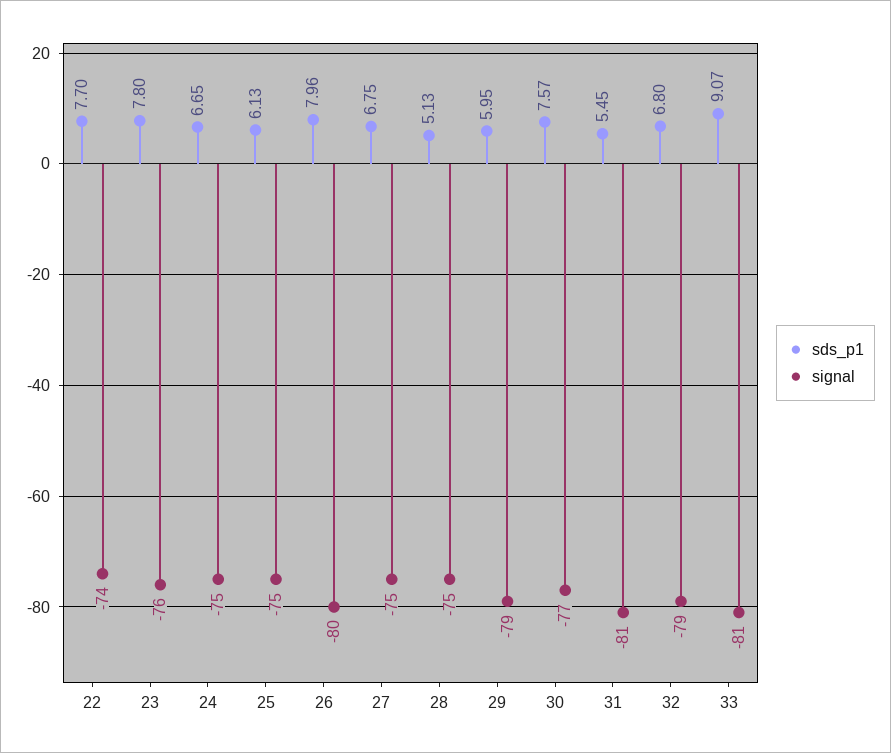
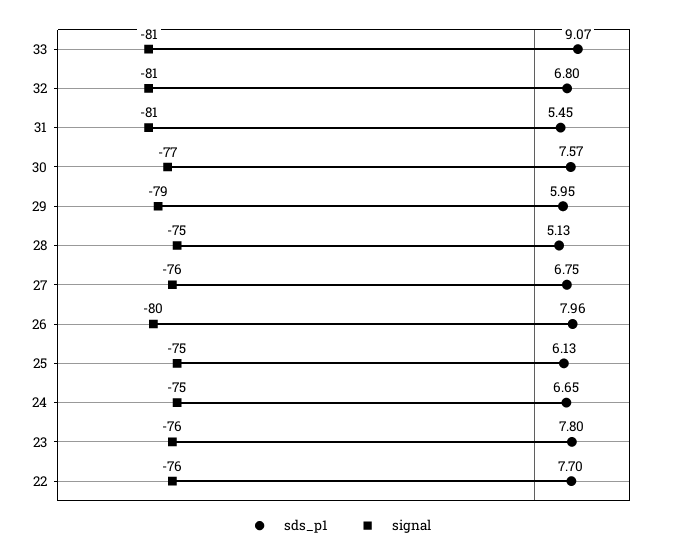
signal, 22: -74 -> -76
signal, 27: -75 -> -76
signal, 32: -79 -> -81

